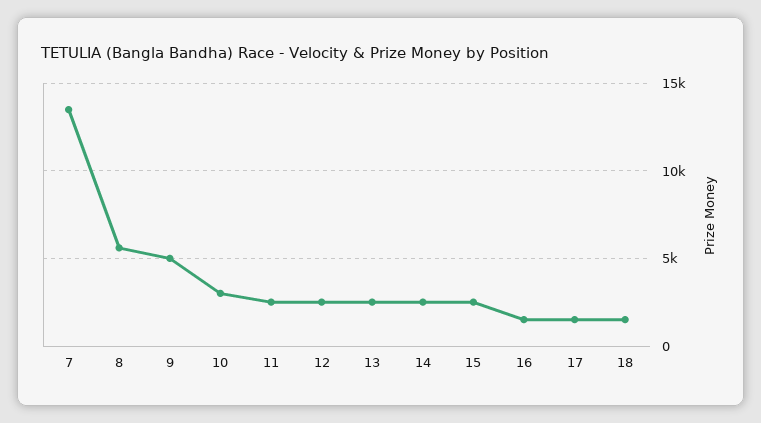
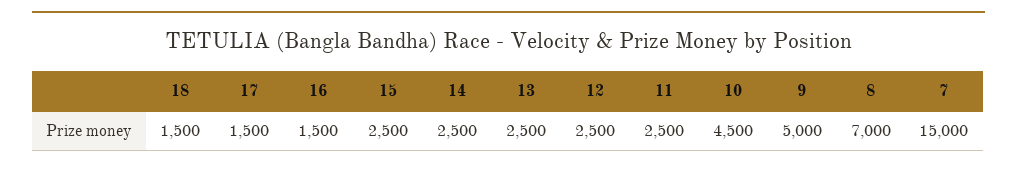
7: 13500 -> 15000
8: 5500 -> 7000
10: 3000 -> 4500

